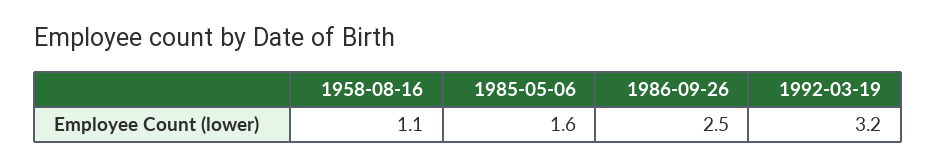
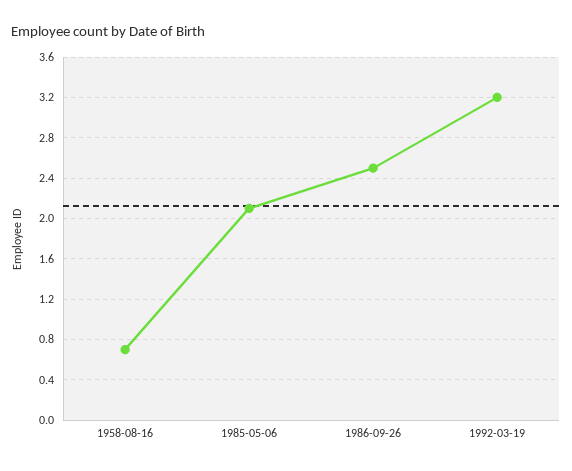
1958-08-16: 1.1 -> 0.7
1985-05-06: 1.6 -> 2.1

